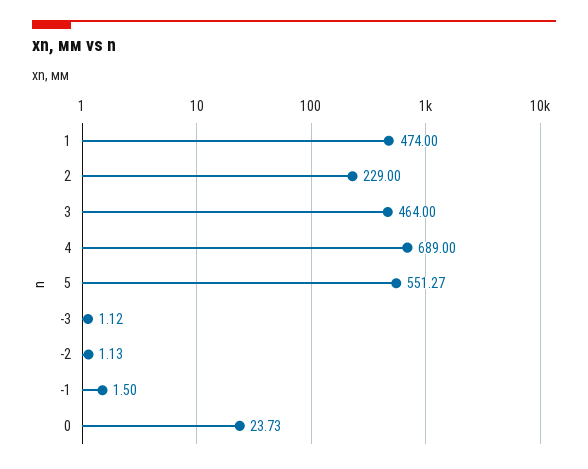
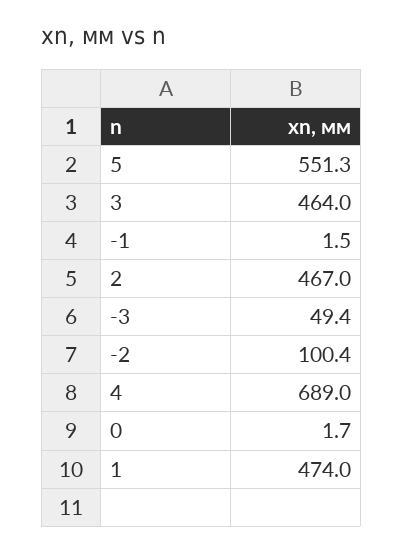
2: 229 -> 467
-3: 1.12 -> 49.4
-2: 1.13 -> 100.4
0: 23.73 -> 1.7

